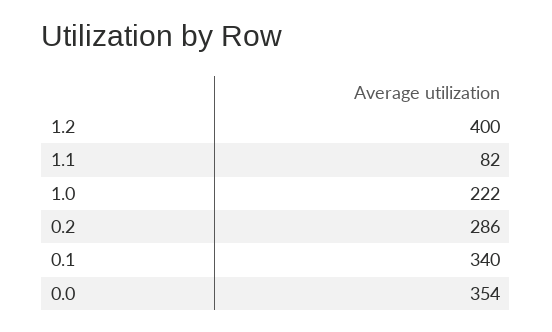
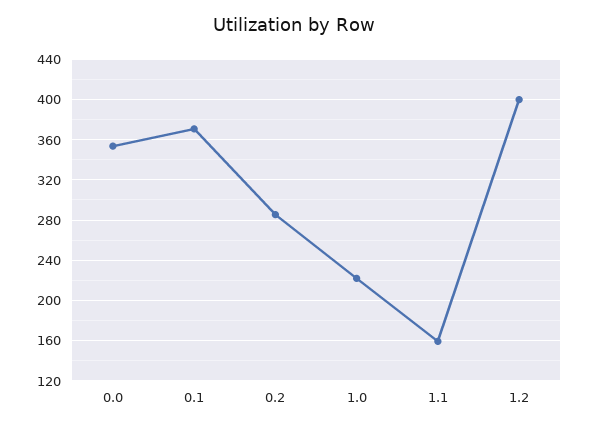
1.1: 82 -> 160
0.1: 340 -> 370

